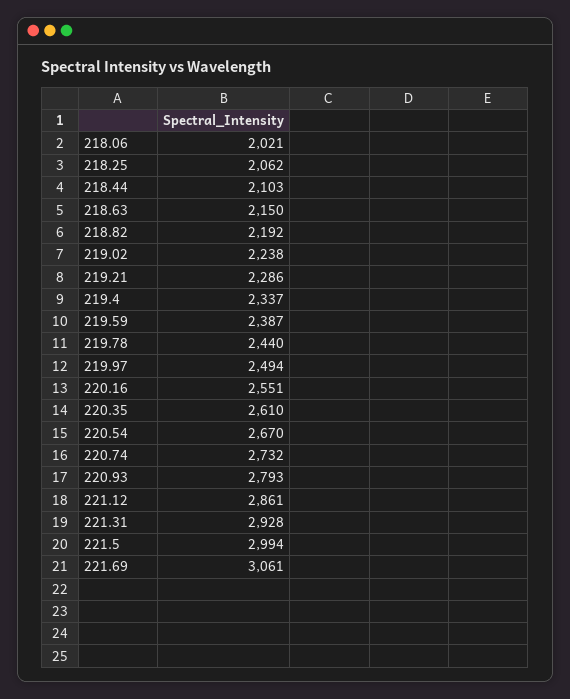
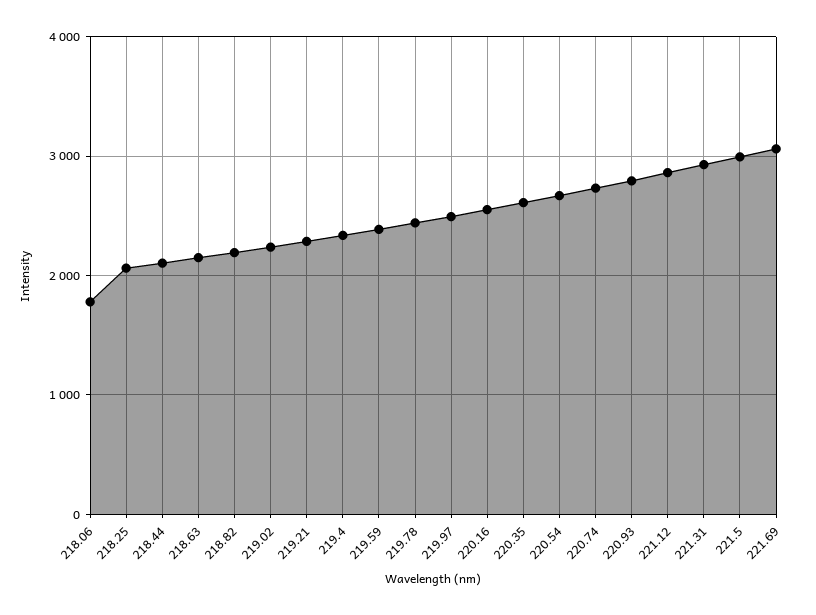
218.06: 2021 -> 1800

